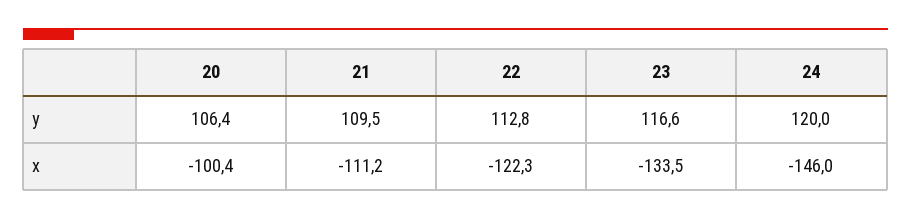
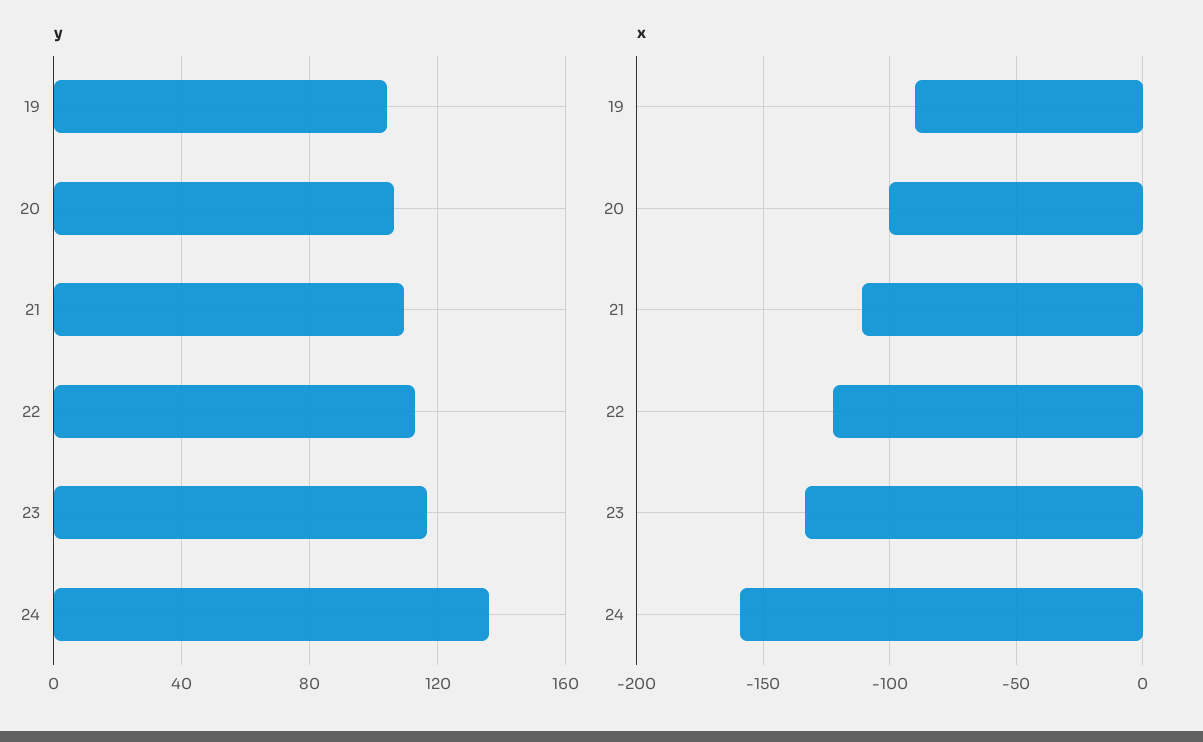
y, 24: 120 -> 135
x, 24: -146 -> -160
y, 19: none -> 105
x, 19: none -> -90

